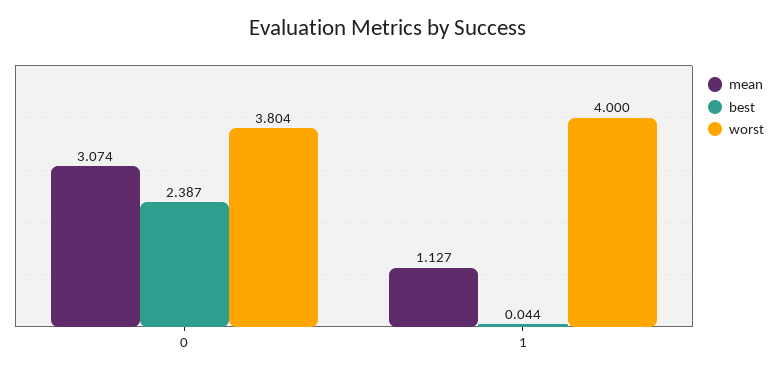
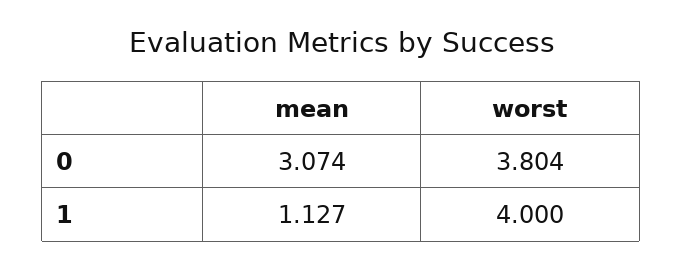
best, 0: 2.387 -> none
best, 1: 0.044 -> none

